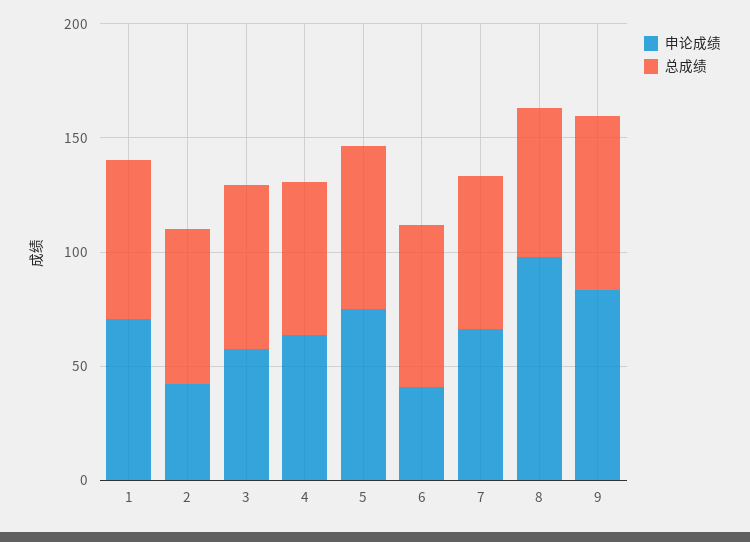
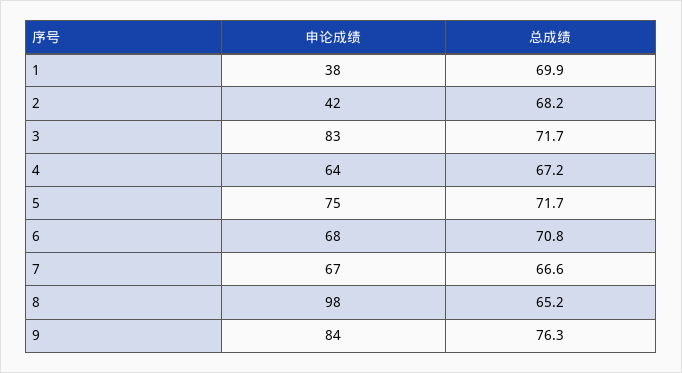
申论成绩, 1: 70 -> 38
申论成绩, 3: 60 -> 83
申论成绩, 6: 40 -> 68

